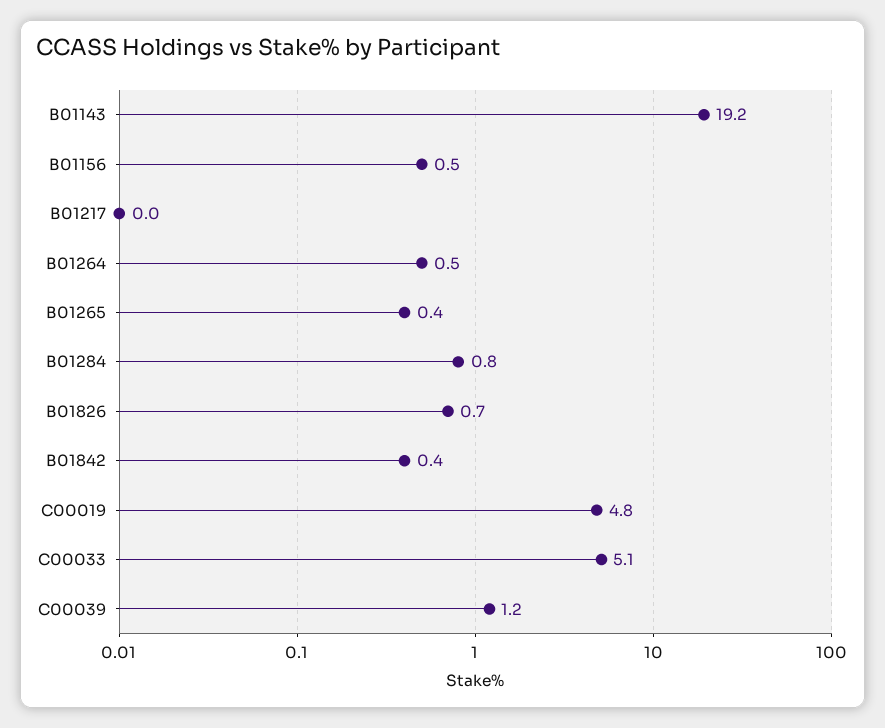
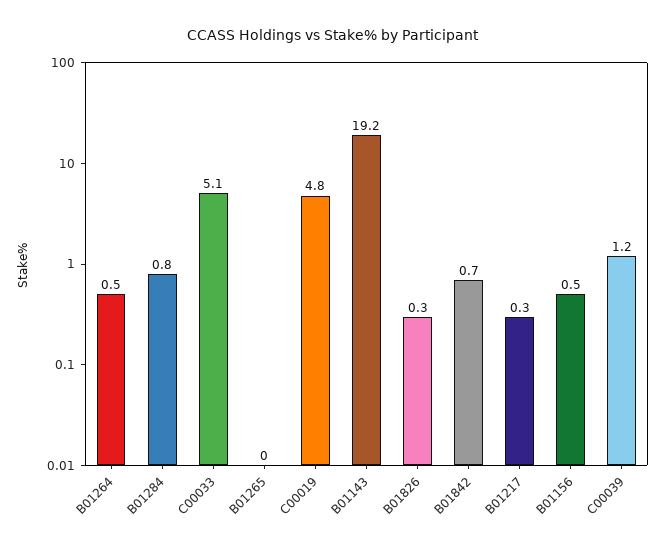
B01217: 0 -> 0.3
B01265: 0.4 -> 0
B01826: 0.7 -> 0.3
B01842: 0.4 -> 0.7

